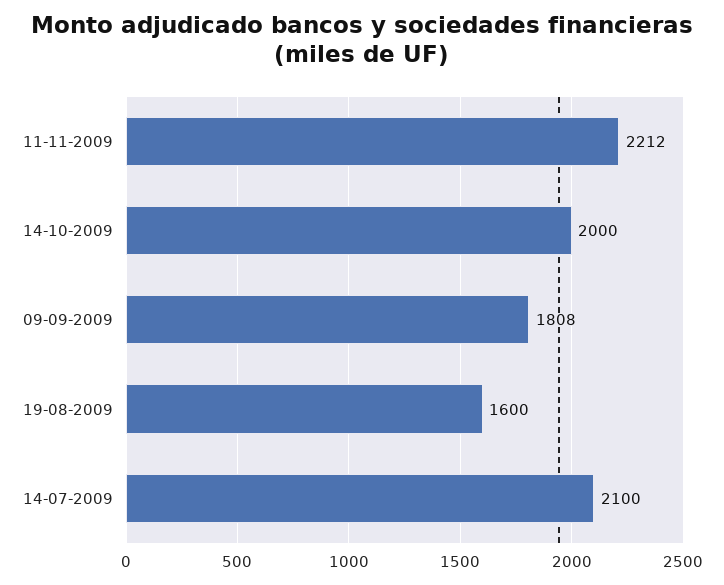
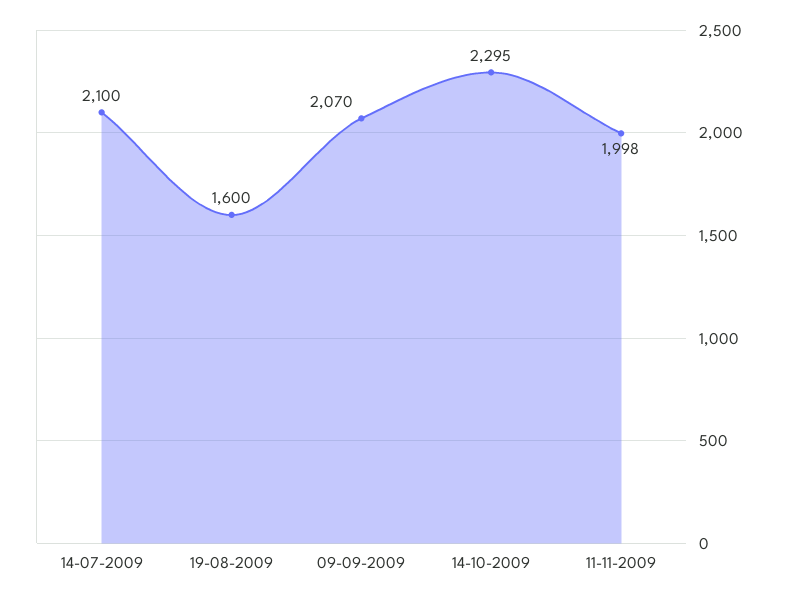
11-11-2009: 2212 -> 1998
14-10-2009: 2000 -> 2295
09-09-2009: 1808 -> 2070

